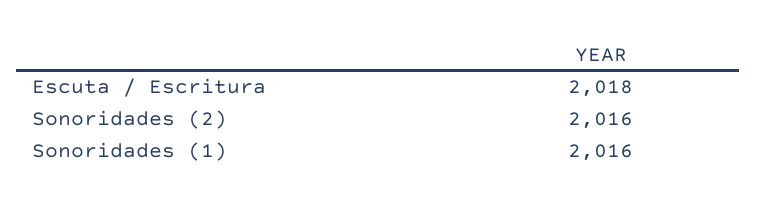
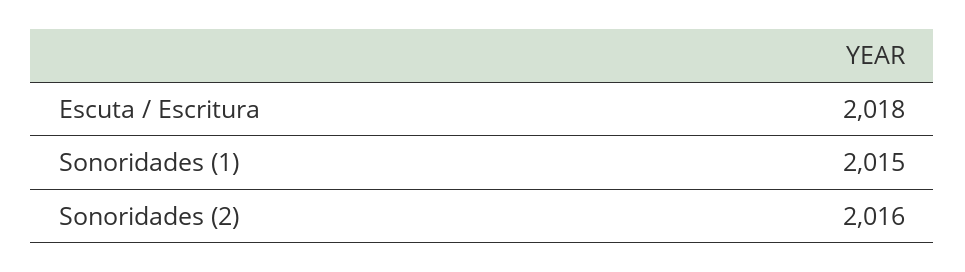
Sonoridades (1): 2016 -> 2015

